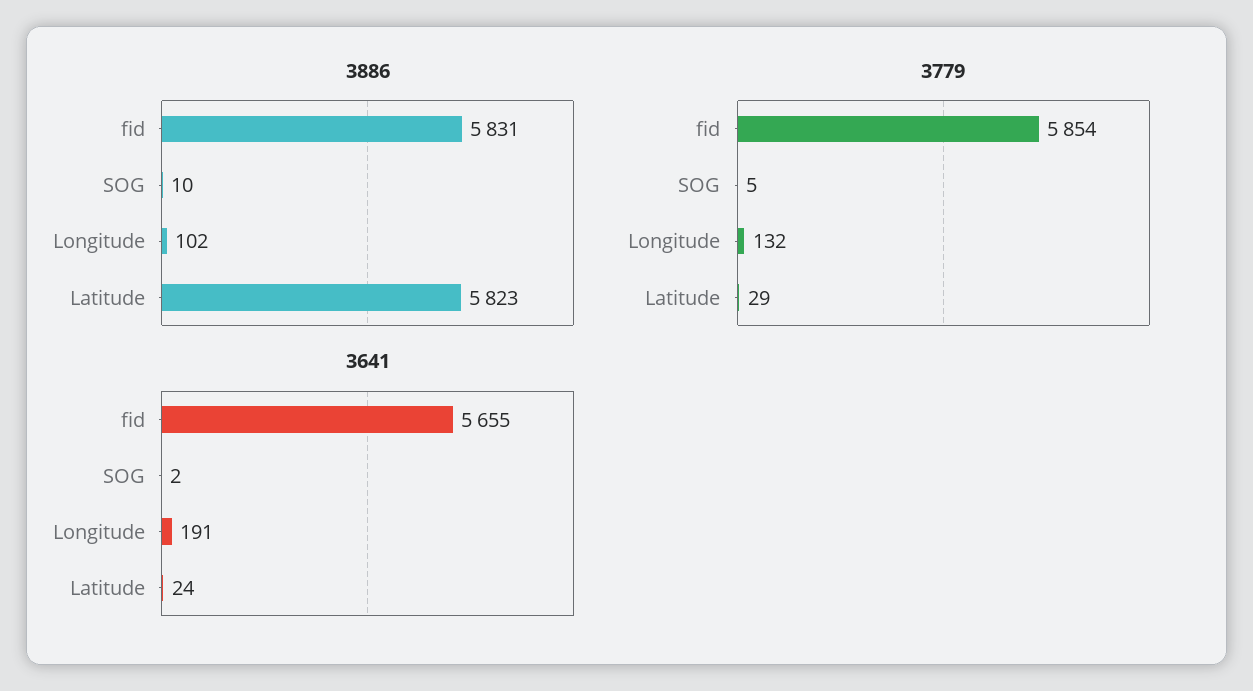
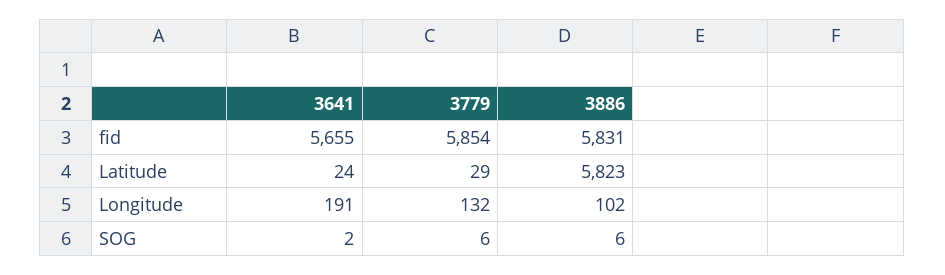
3886, SOG: 10 -> 6
3779, SOG: 5 -> 6

